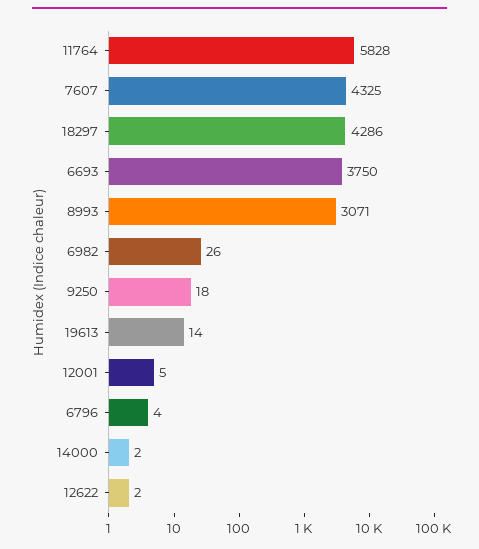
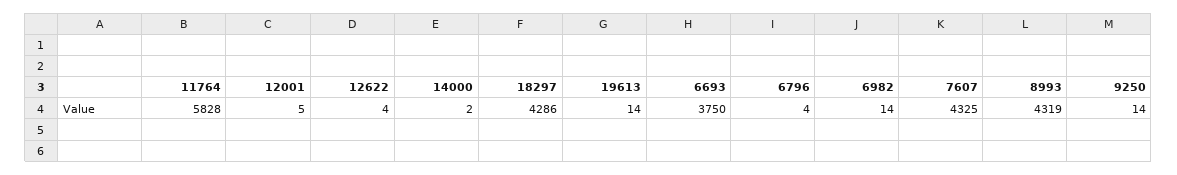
8993: 3071 -> 4319
6982: 26 -> 14
9250: 18 -> 14
12622: 2 -> 4

